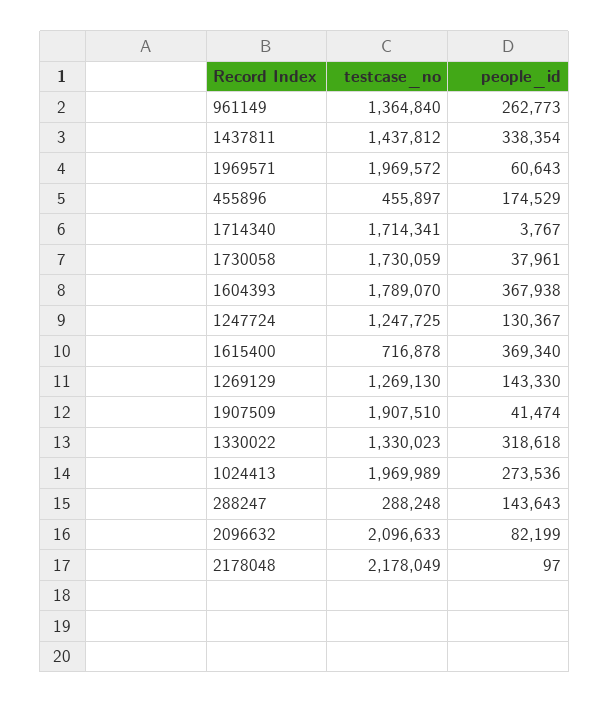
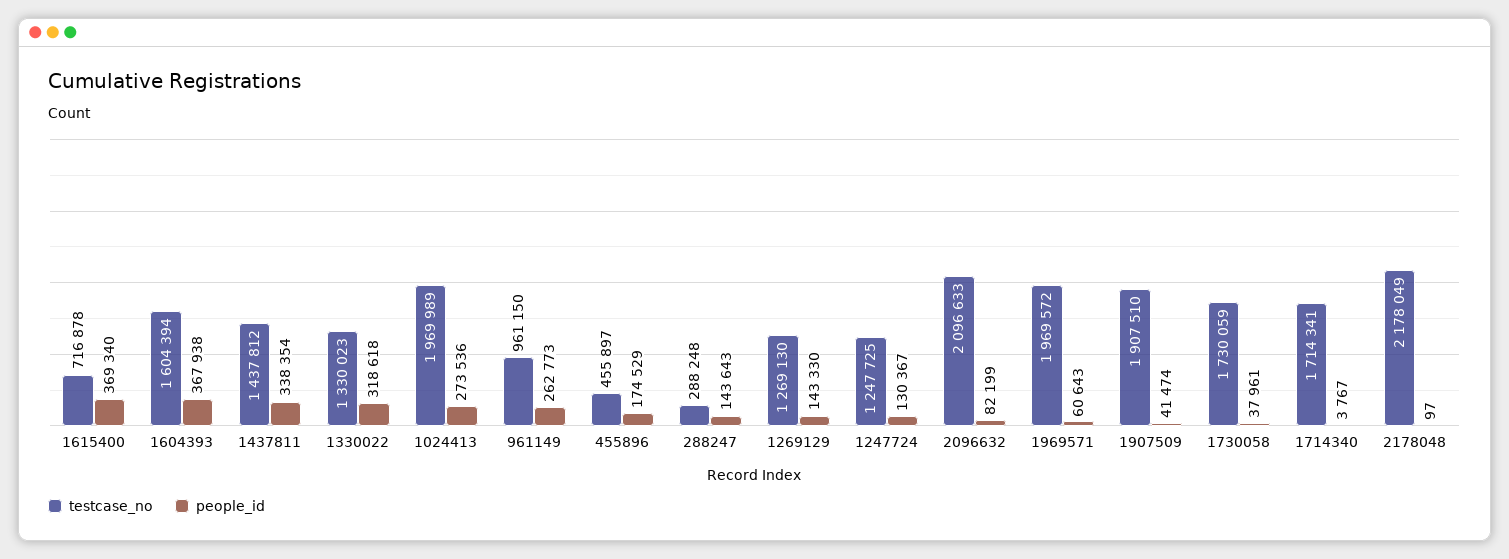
testcase_no, 961149: 1364840 -> 961150
testcase_no, 1604393: 1789070 -> 1604394

